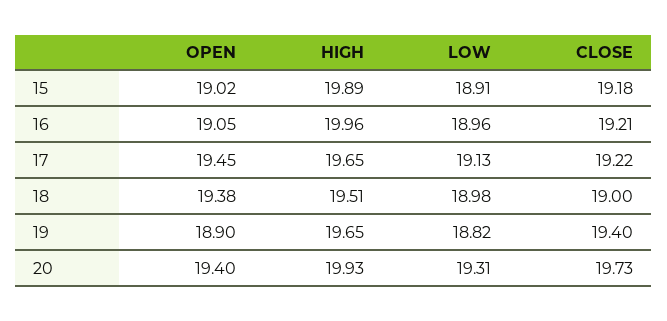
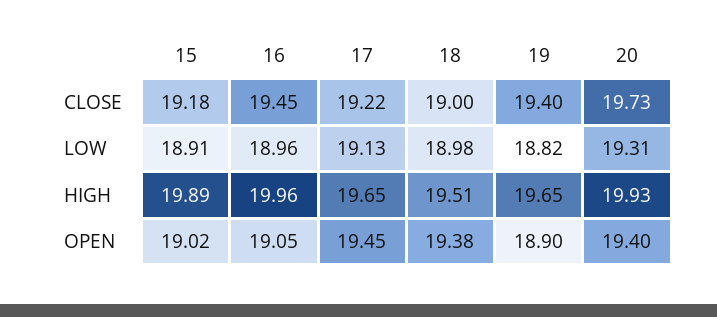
CLOSE, 16: 19.21 -> 19.45

